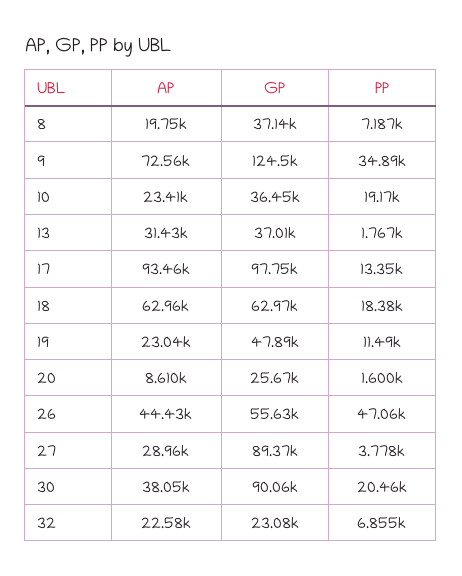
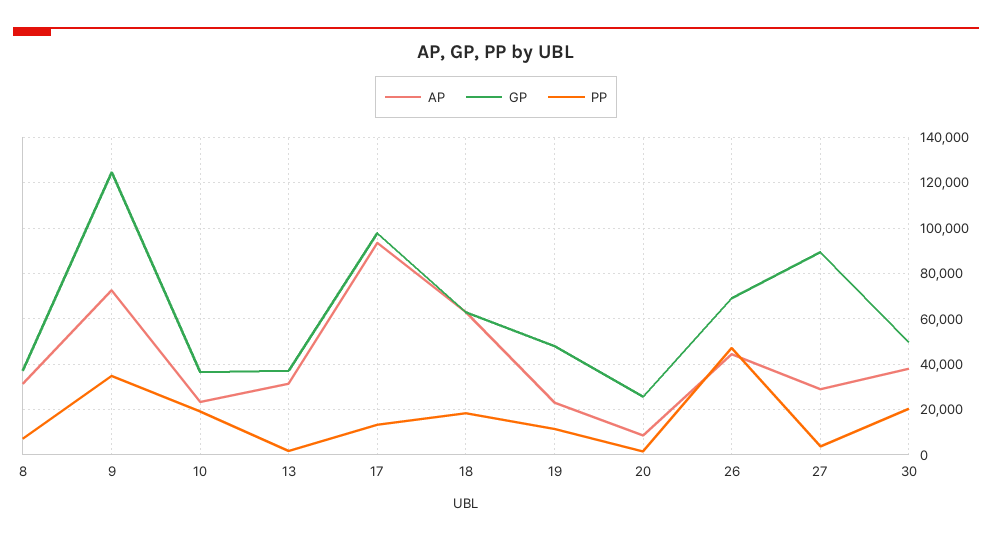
AP, 8: 19750 -> 30000
GP, 26: 55630 -> 70000
GP, 30: 90060 -> 50000
AP, 32: 22580 -> none
GP, 32: 23080 -> none
PP, 32: 6855 -> none

